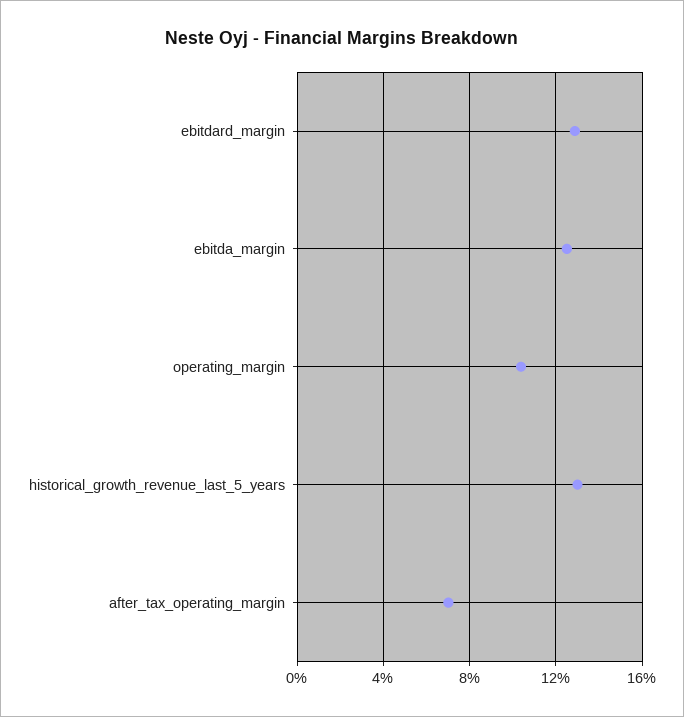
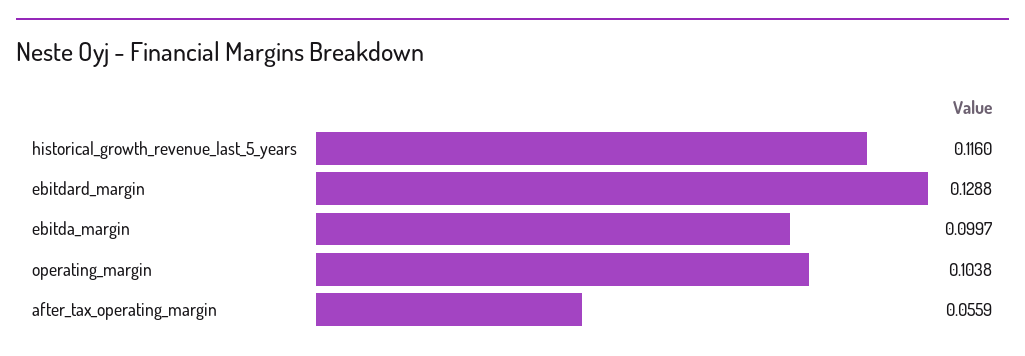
ebitda_margin: 0.125 -> 0.0997
historical_growth_revenue_last_5_years: 0.13 -> 0.116
after_tax_operating_margin: 0.07 -> 0.0559

